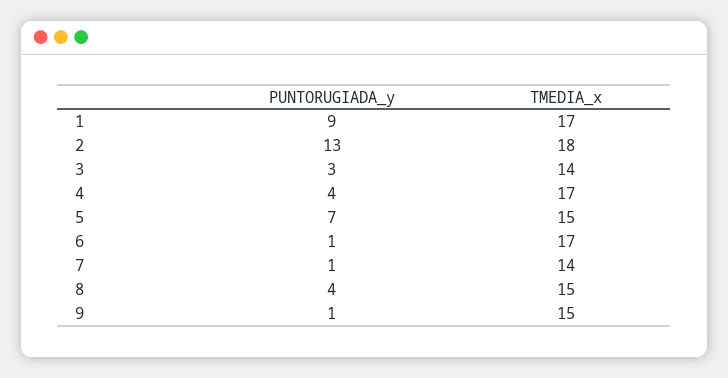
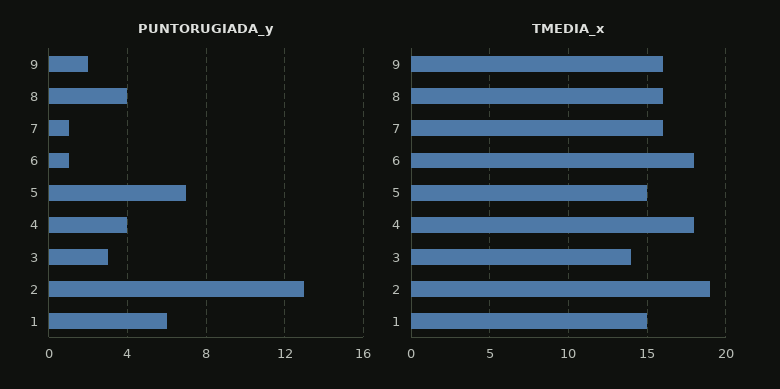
PUNTORUGIADA_y, 1: 9 -> 6
TMEDIA_x, 1: 17 -> 15
TMEDIA_x, 2: 18 -> 19
TMEDIA_x, 4: 17 -> 18
TMEDIA_x, 6: 17 -> 18
TMEDIA_x, 7: 14 -> 16
TMEDIA_x, 8: 15 -> 16
PUNTORUGIADA_y, 9: 1 -> 2
TMEDIA_x, 9: 15 -> 16

